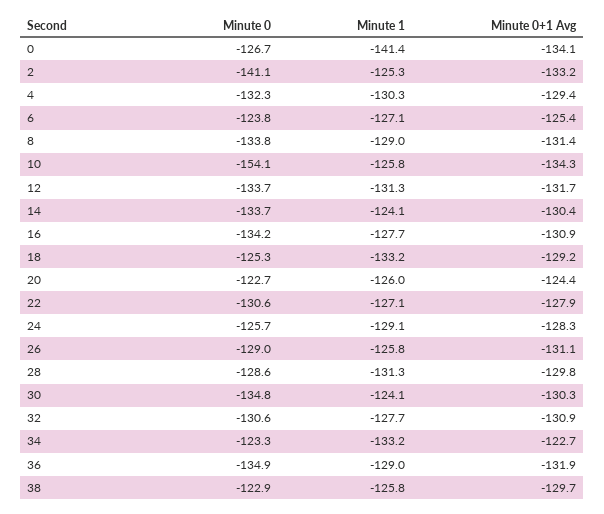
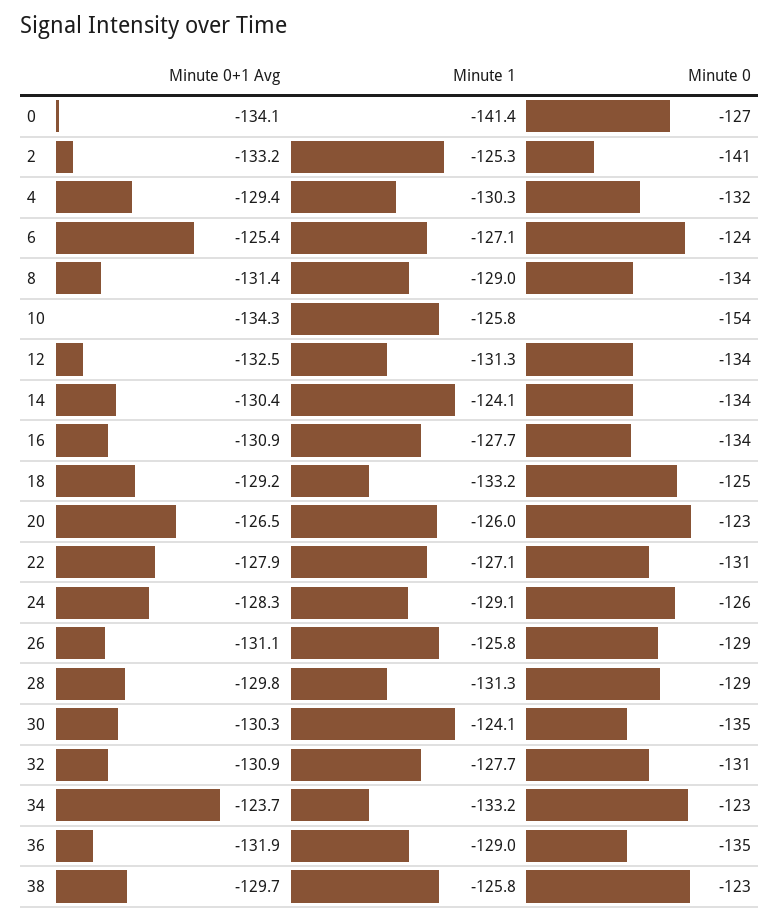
Minute 0+1 Avg, 12: -131.7 -> -132.5
Minute 0+1 Avg, 20: -124.4 -> -126.5
Minute 0+1 Avg, 34: -122.7 -> -123.7

